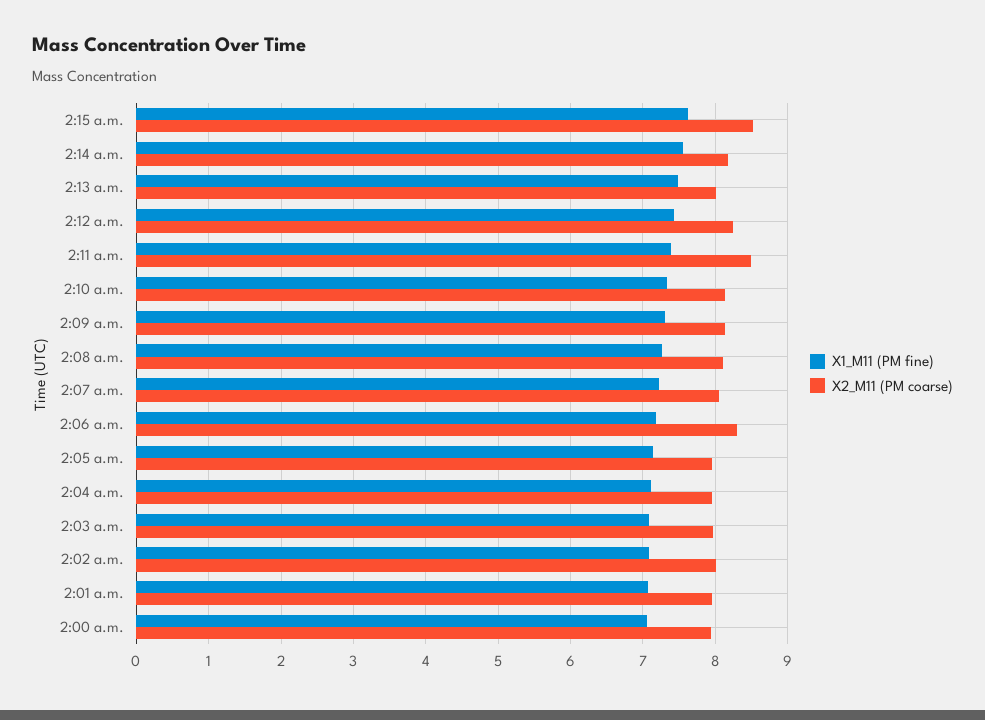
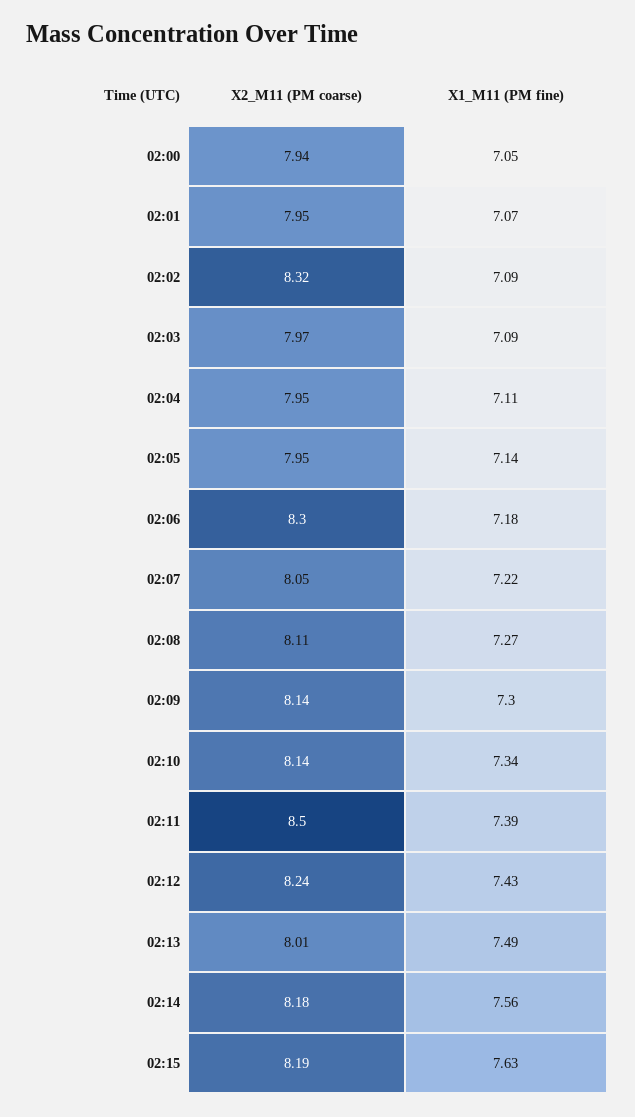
X2_M11 (PM coarse), 2:15 a.m.: 8.5 -> 8.19
X2_M11 (PM coarse), 2:02 a.m.: 8 -> 8.32

